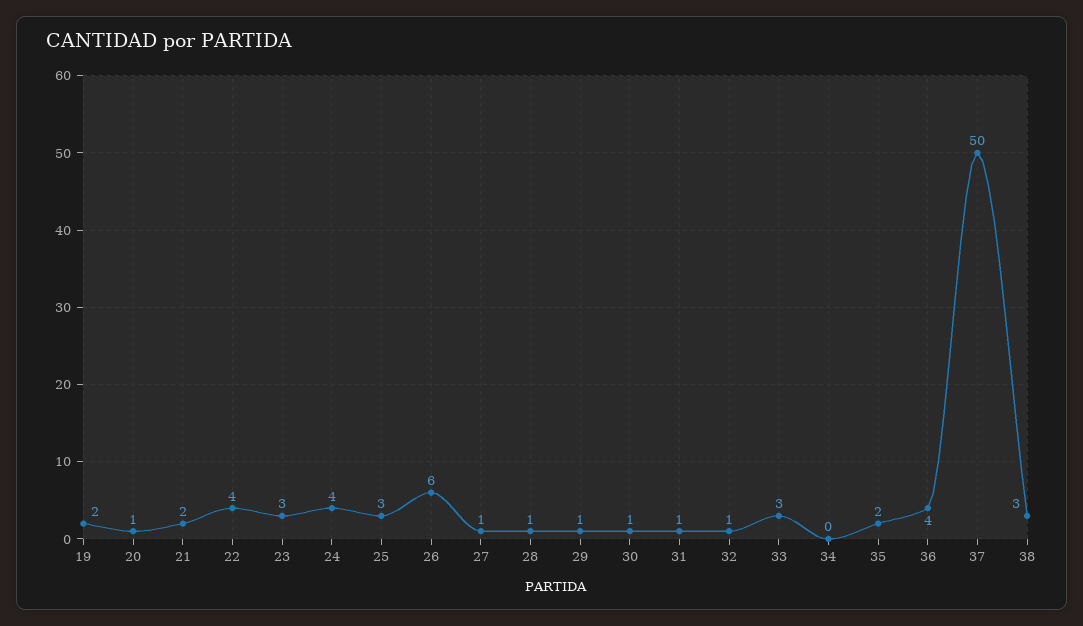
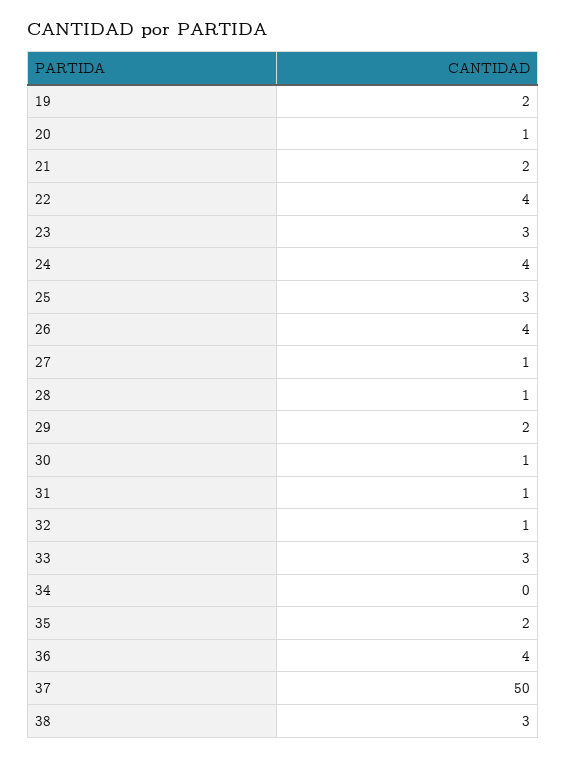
26: 6 -> 4
29: 1 -> 2

